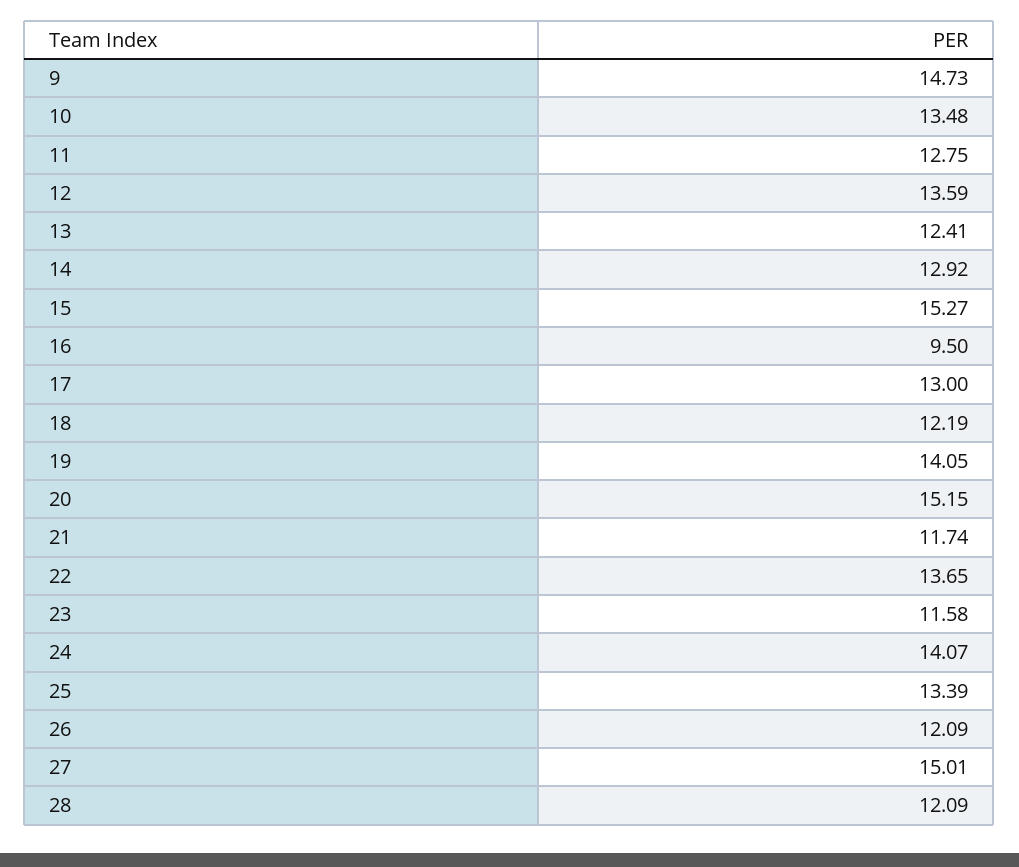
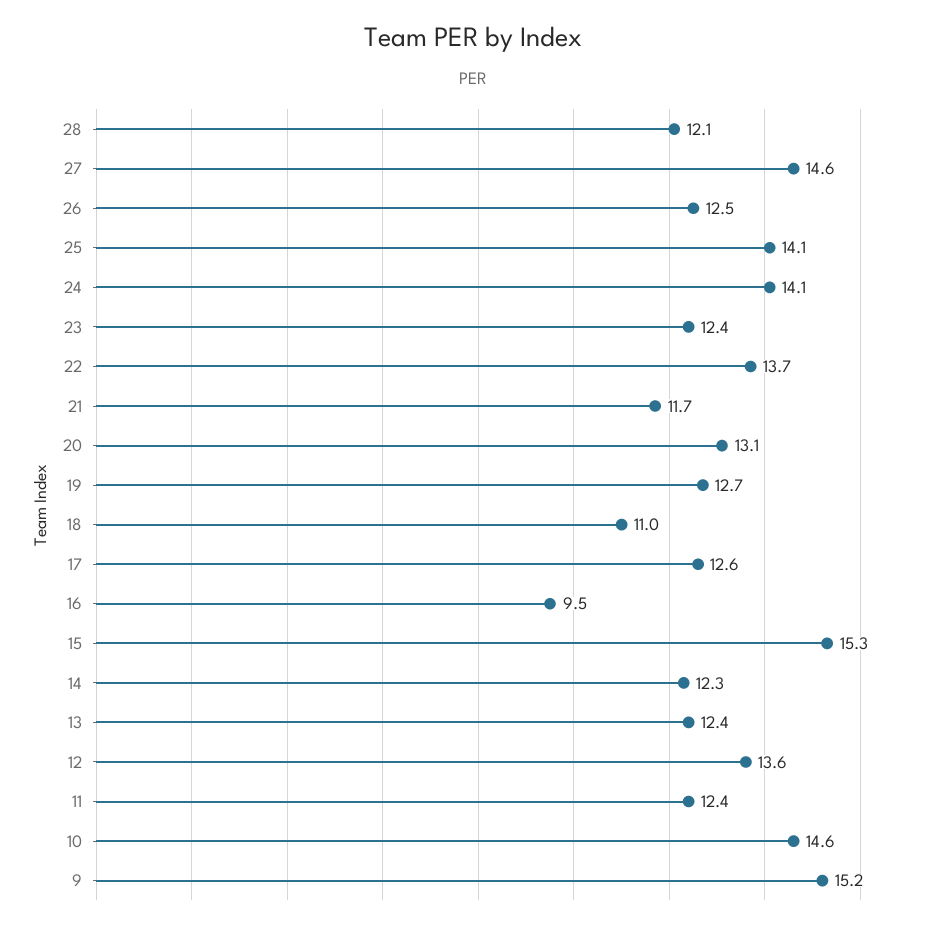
9: 14.73 -> 15.2
10: 13.48 -> 14.6
11: 12.75 -> 12.4
14: 12.92 -> 12.3
17: 13 -> 12.6
18: 12.19 -> 11
19: 14.05 -> 12.7
20: 15.15 -> 13.1
23: 11.58 -> 12.4
25: 13.39 -> 14.1
26: 12.09 -> 12.5
27: 15.01 -> 14.6

